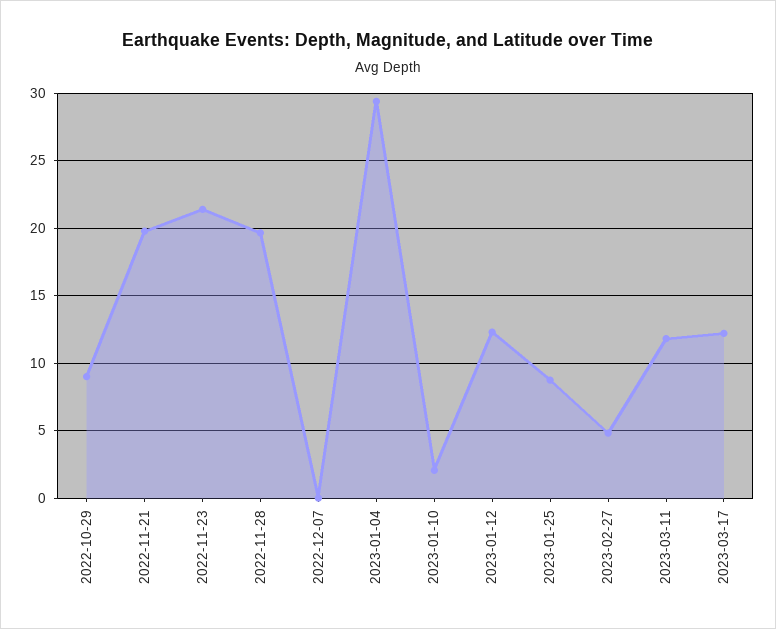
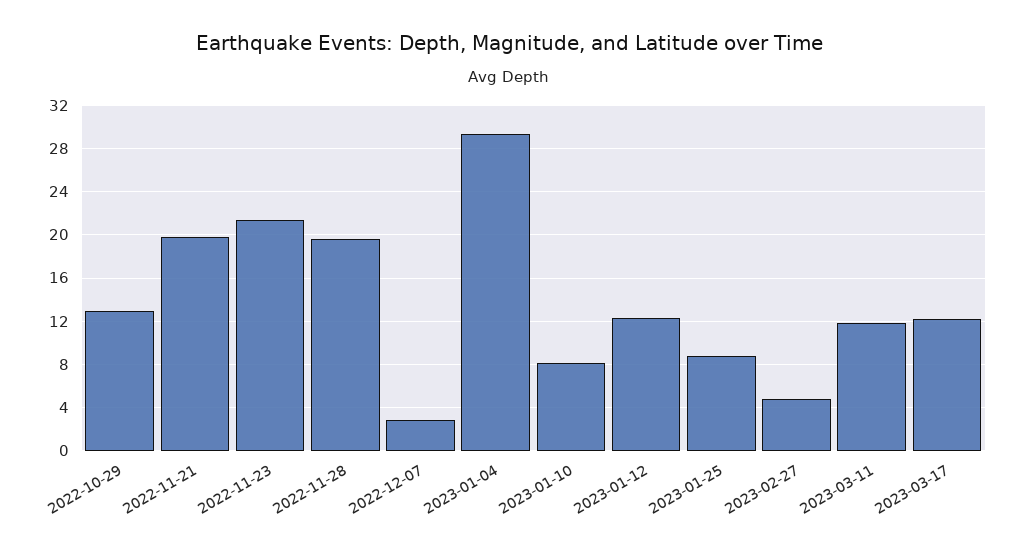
2022-10-29: 9 -> 13
2022-12-07: 0 -> 3
2023-01-10: 2 -> 8

